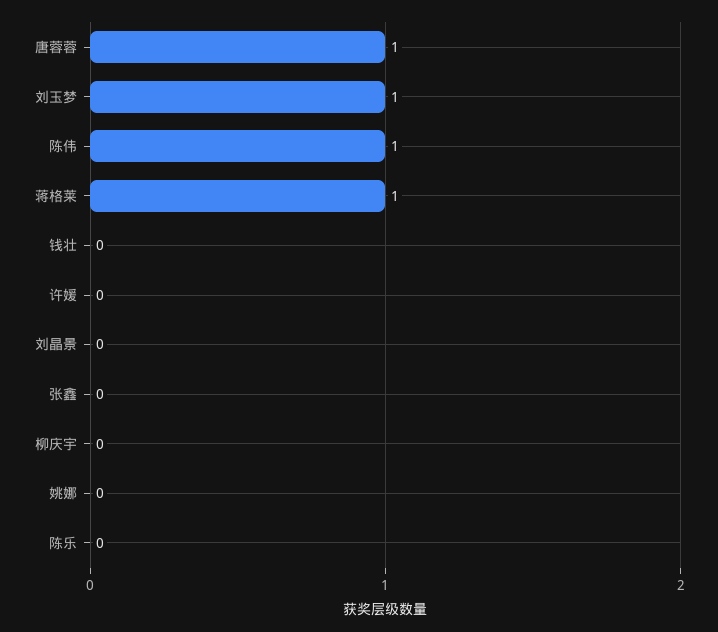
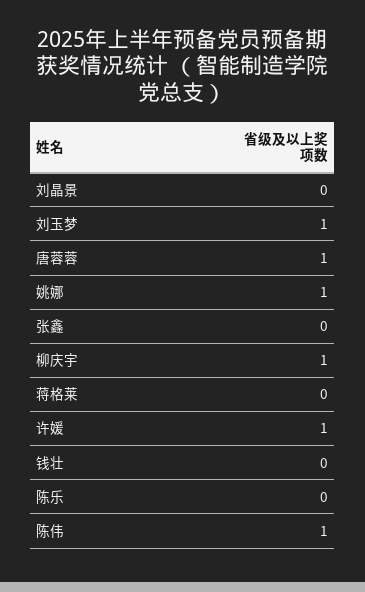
蒋格莱: 1 -> 0
许媛: 0 -> 1
柳庆宇: 0 -> 1
姚娜: 0 -> 1

